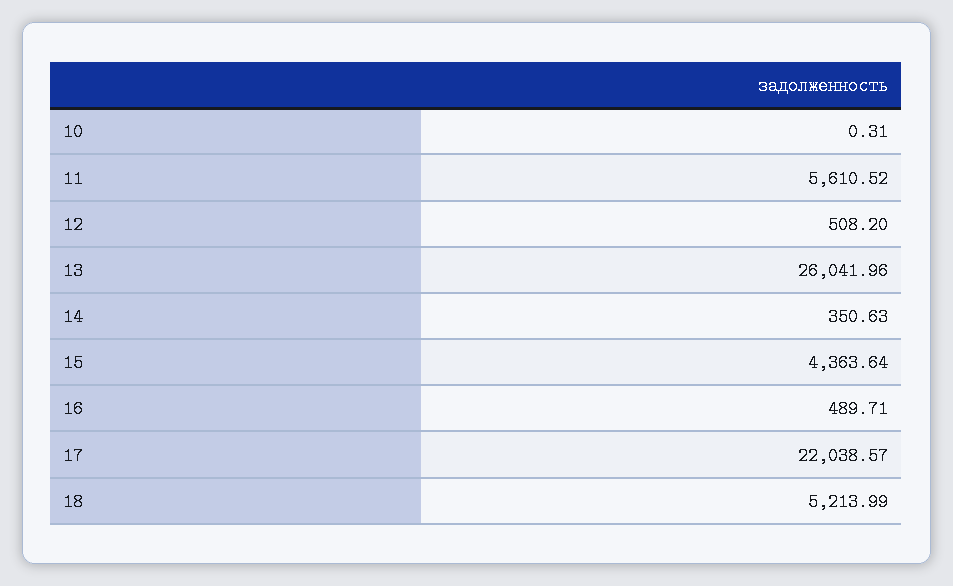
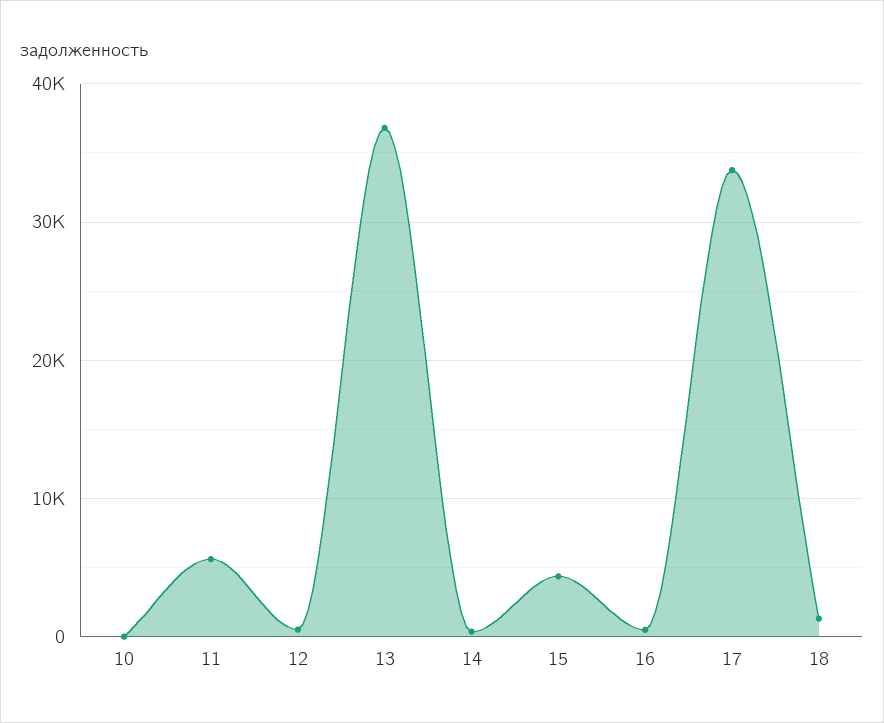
13: 26041.96 -> 37000
17: 22038.57 -> 34000
18: 5213.99 -> 1000

